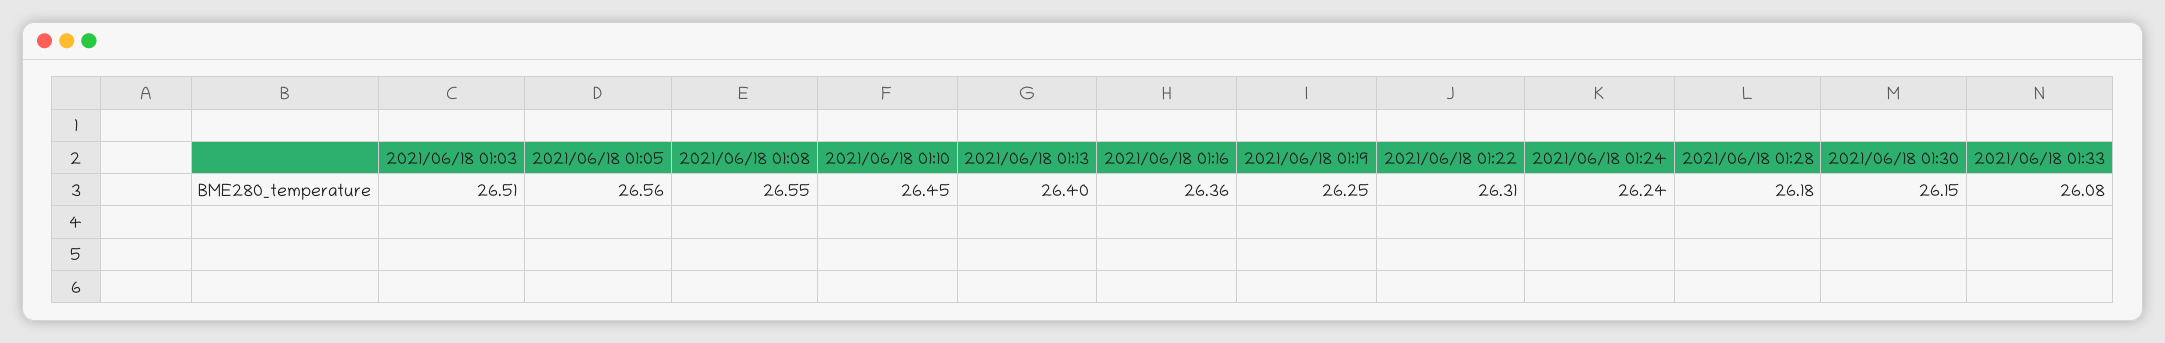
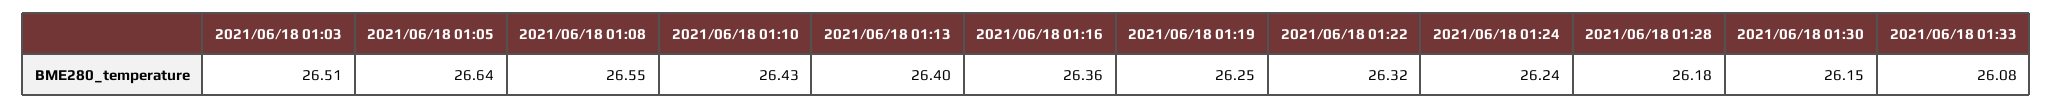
2021/06/18 01:05: 26.56 -> 26.64
2021/06/18 01:10: 26.45 -> 26.43
2021/06/18 01:22: 26.31 -> 26.32

